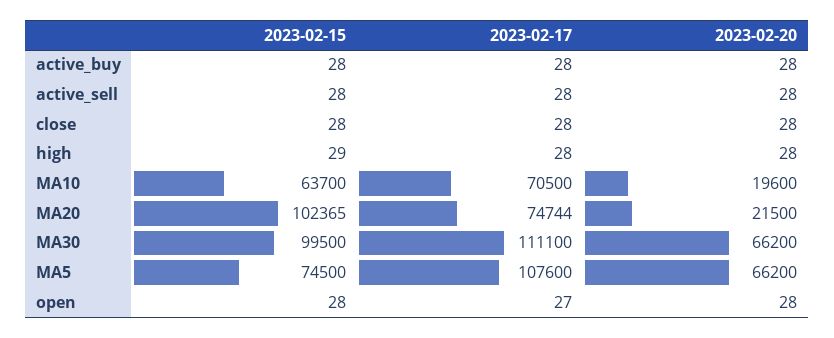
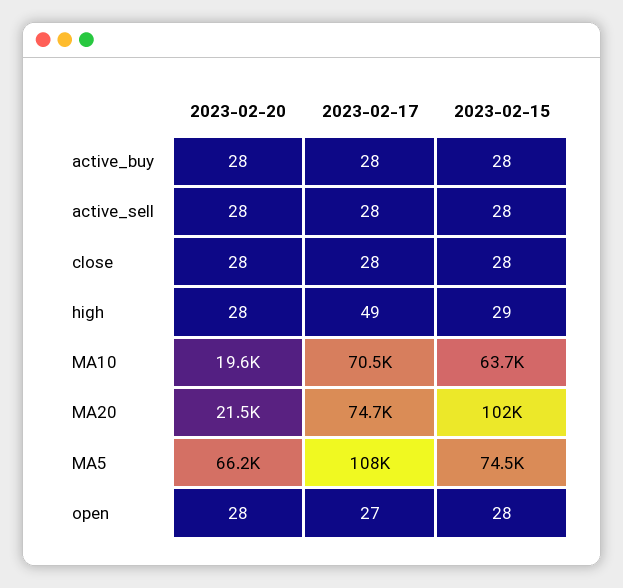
2023-02-17, high: 28 -> 49
2023-02-15, MA30: 99500 -> none
2023-02-17, MA30: 111100 -> none
2023-02-20, MA30: 66200 -> none

